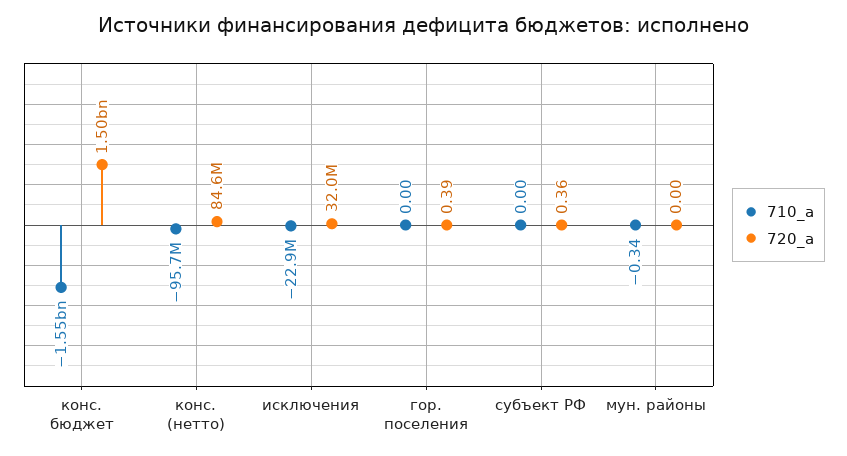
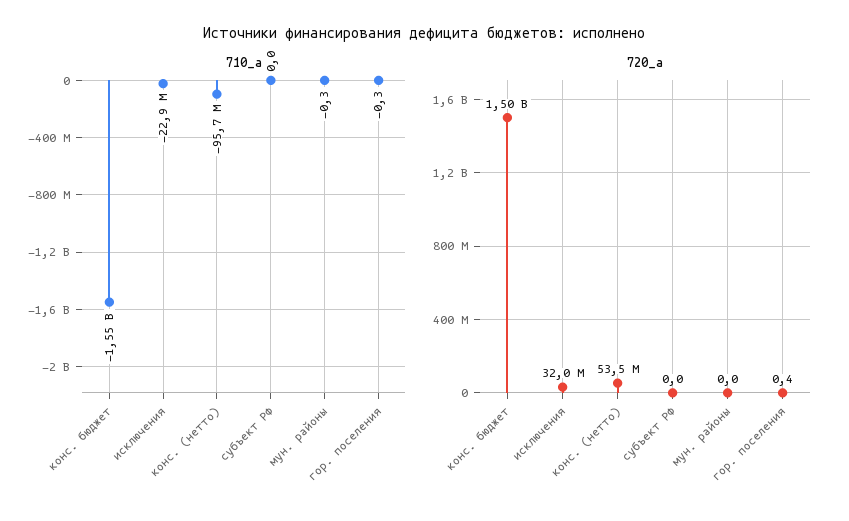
720_a, конс. (нетто): 84600000 -> 53500000
710_a, гор. поселения: 0 -> -0.3
720_a, субъект РФ: 0.36 -> 0

